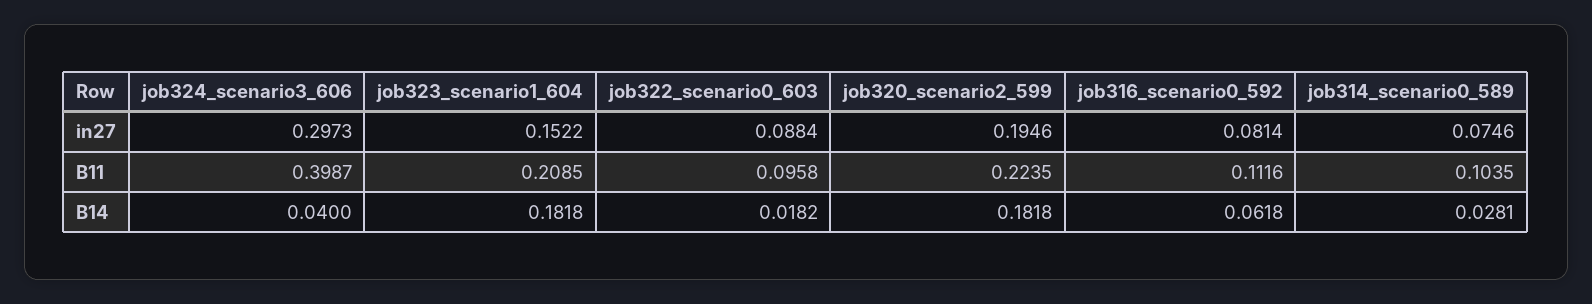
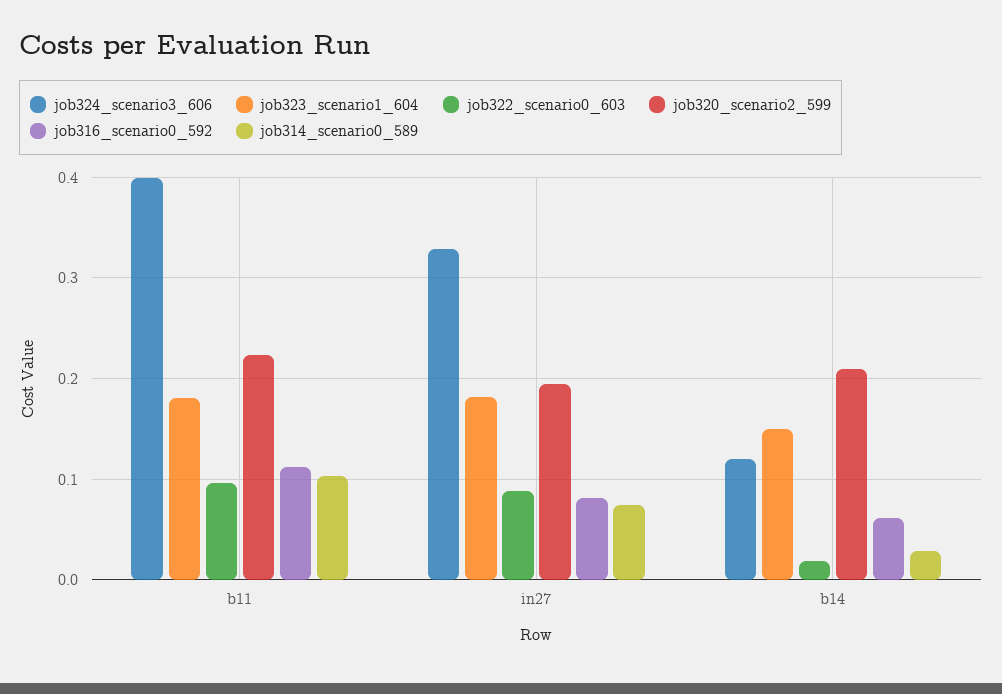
job324_scenario3_606, in27: 0.2973 -> 0.33
job323_scenario1_604, in27: 0.1522 -> 0.18
job323_scenario1_604, B11: 0.2085 -> 0.18
job324_scenario3_606, B14: 0.04 -> 0.12
job323_scenario1_604, B14: 0.1818 -> 0.15
job320_scenario2_599, B14: 0.1818 -> 0.21

